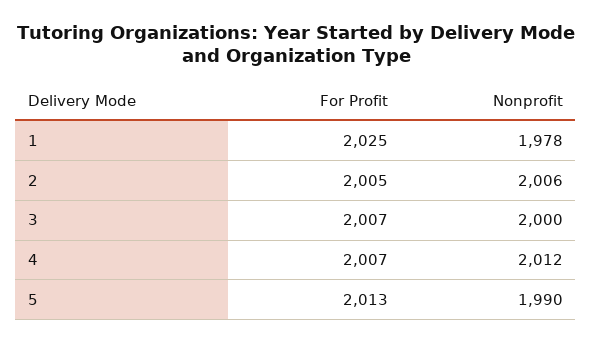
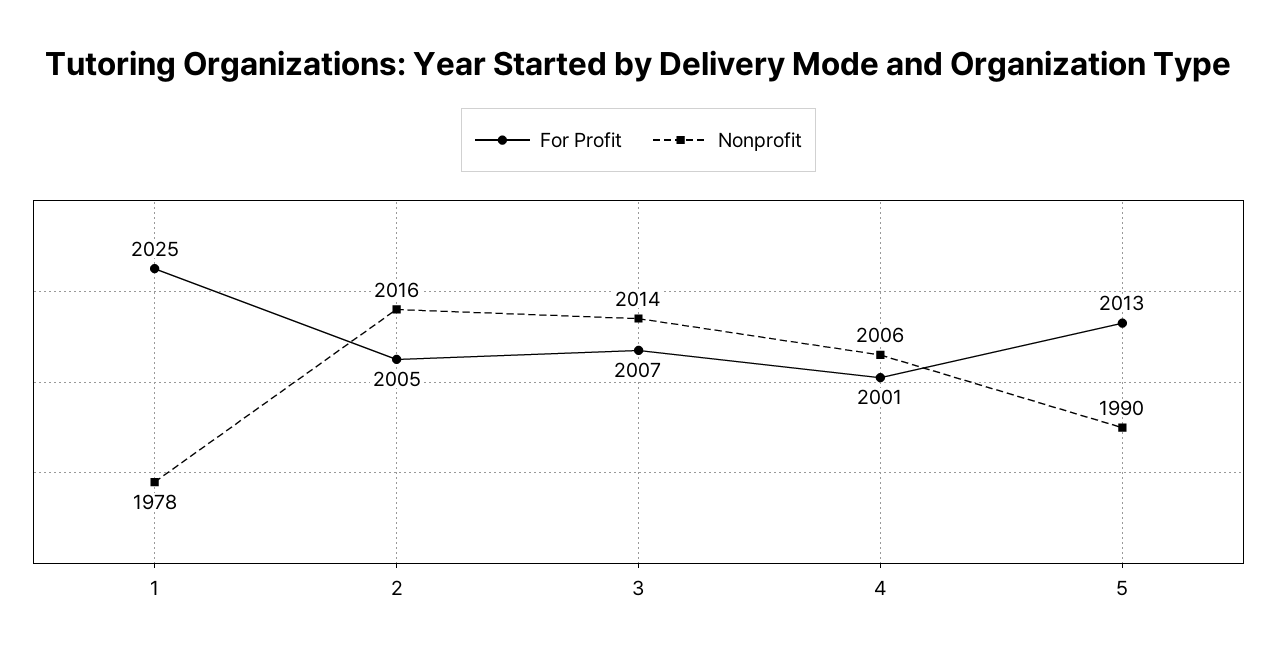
Nonprofit, 2: 2006 -> 2016
Nonprofit, 3: 2000 -> 2014
For Profit, 4: 2007 -> 2001
Nonprofit, 4: 2012 -> 2006

